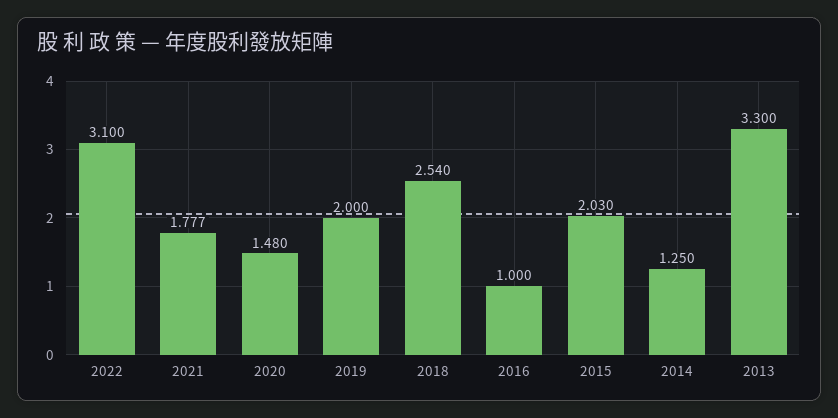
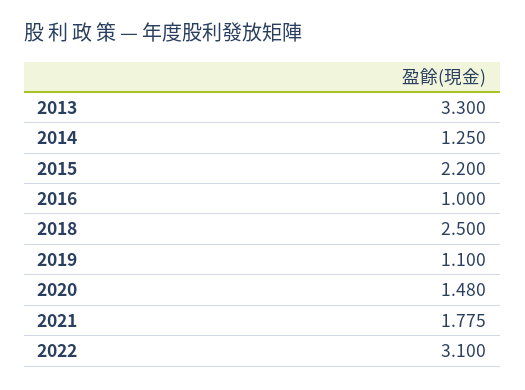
2021: 1.777 -> 1.775
2019: 2 -> 1.1
2018: 2.54 -> 2.5
2015: 2.03 -> 2.2

